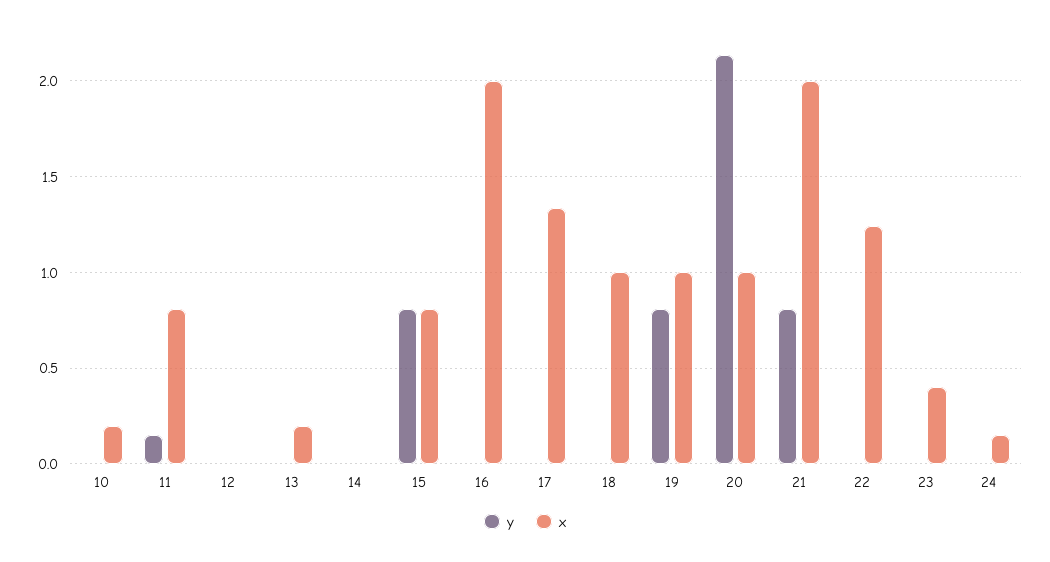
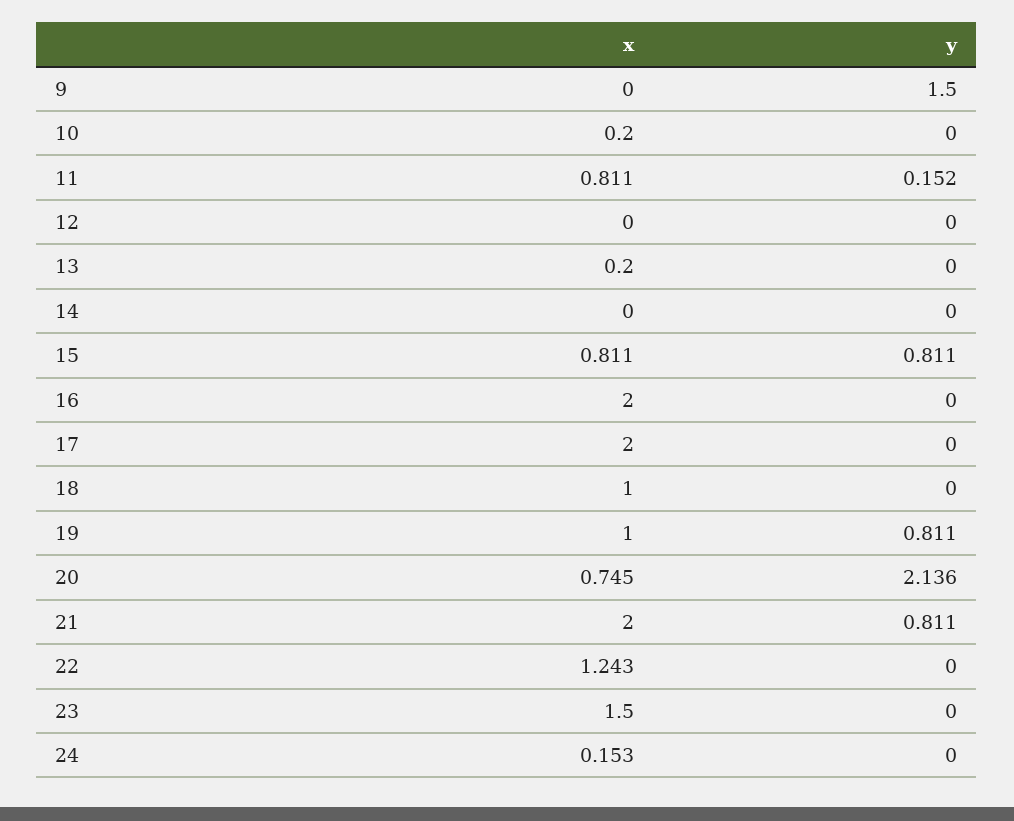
x, 17: 1.35 -> 2
x, 20: 1 -> 0.745
x, 23: 0.4 -> 1.5
x, 9: none -> 0
y, 9: none -> 1.5

